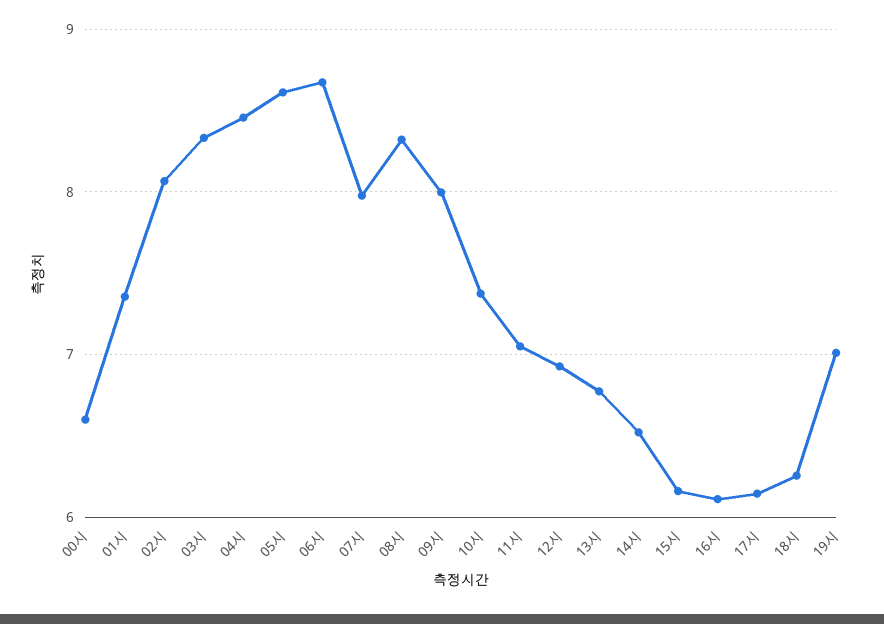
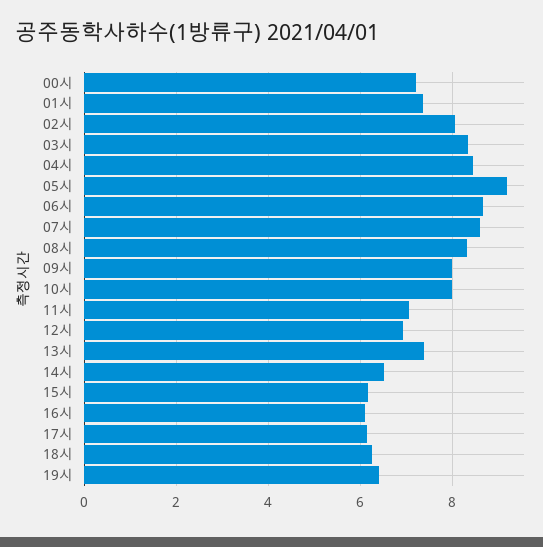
00시: 6.6 -> 7.2
05시: 8.6 -> 9.2
07시: 8 -> 8.6
10시: 7.4 -> 8
13시: 6.8 -> 7.4
19시: 7 -> 6.4

